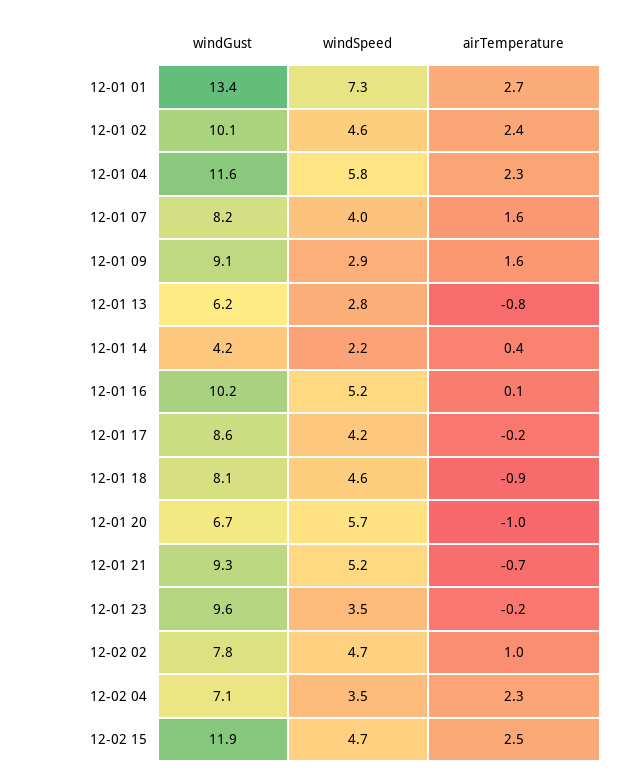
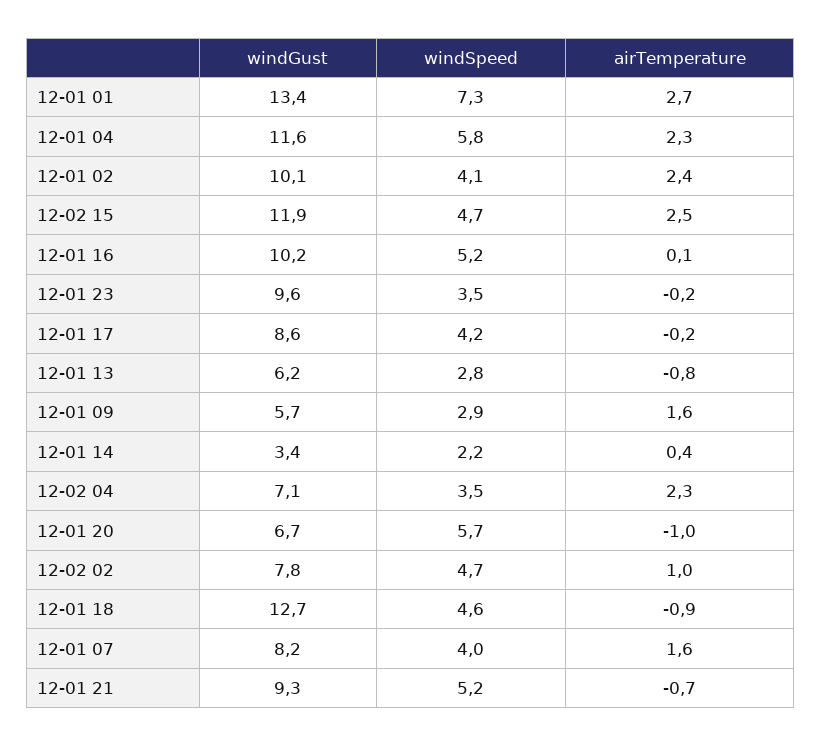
windSpeed, 12-01 02: 4.6 -> 4.1
windGust, 12-01 09: 9.1 -> 5.7
windGust, 12-01 14: 4.2 -> 3.4
windGust, 12-01 18: 8.1 -> 12.7

